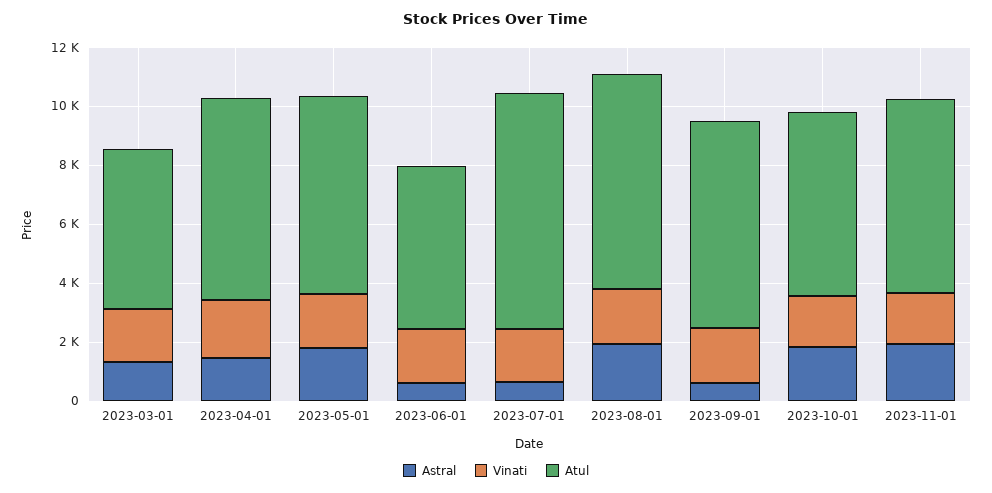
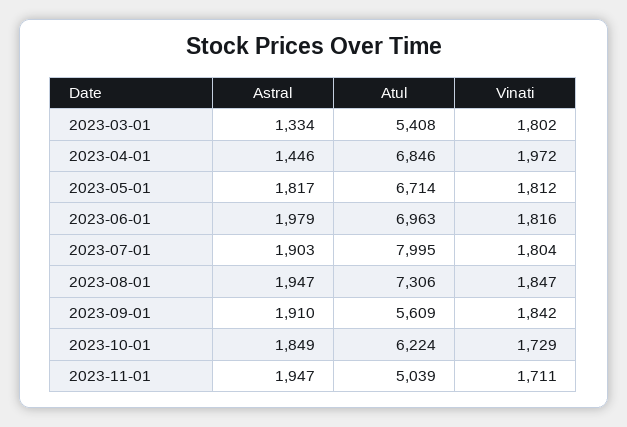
Astral, 2023-06-01: 500 -> 1979
Atul, 2023-06-01: 5500 -> 6963
Astral, 2023-07-01: 500 -> 1903
Astral, 2023-09-01: 500 -> 1910
Atul, 2023-09-01: 7000 -> 5609
Atul, 2023-11-01: 6500 -> 5039

